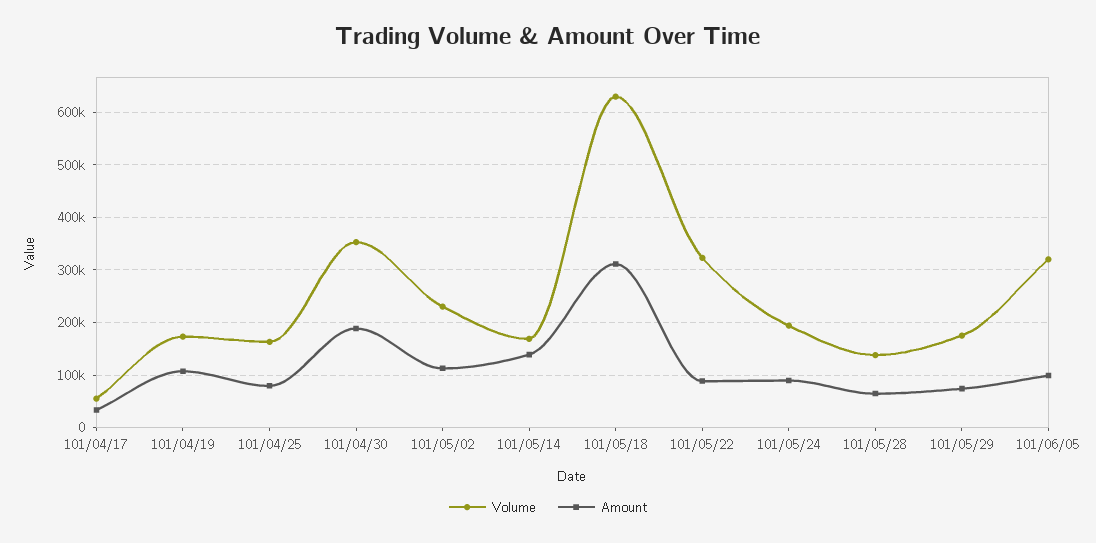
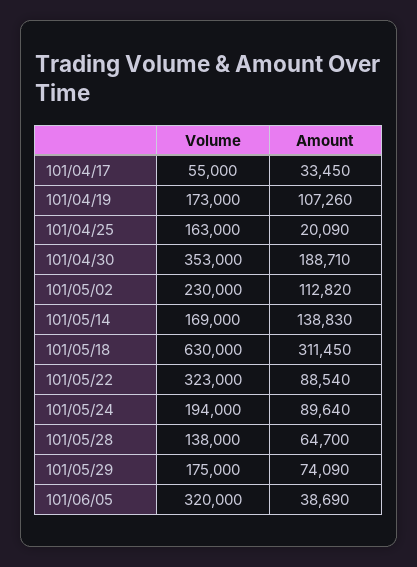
Amount, 101/04/25: 80000 -> 20090
Amount, 101/06/05: 100000 -> 38690

